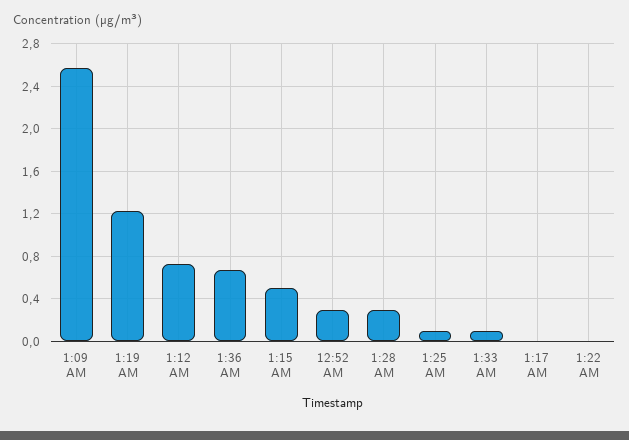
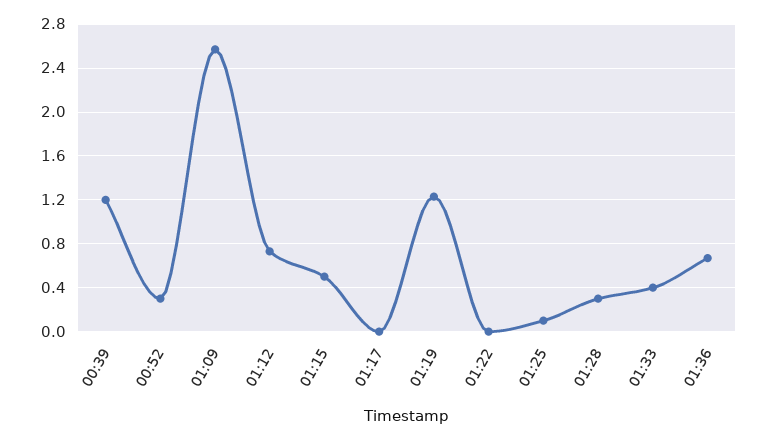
1:33 AM: 0.1 -> 0.4
00:39: none -> 1.2

